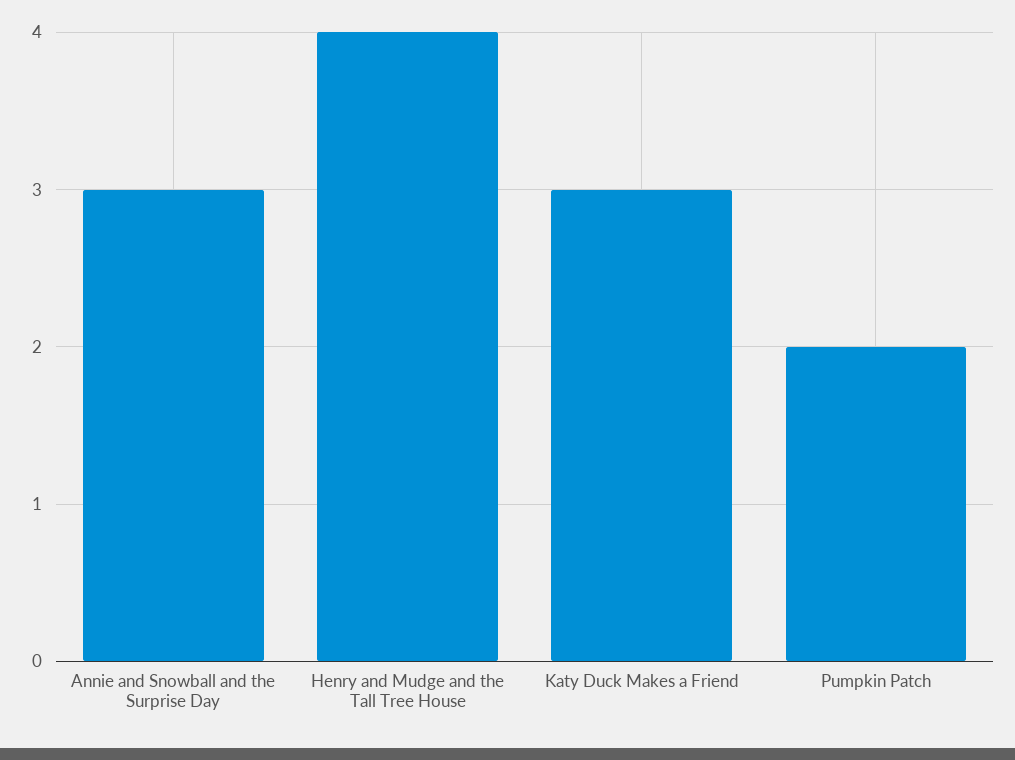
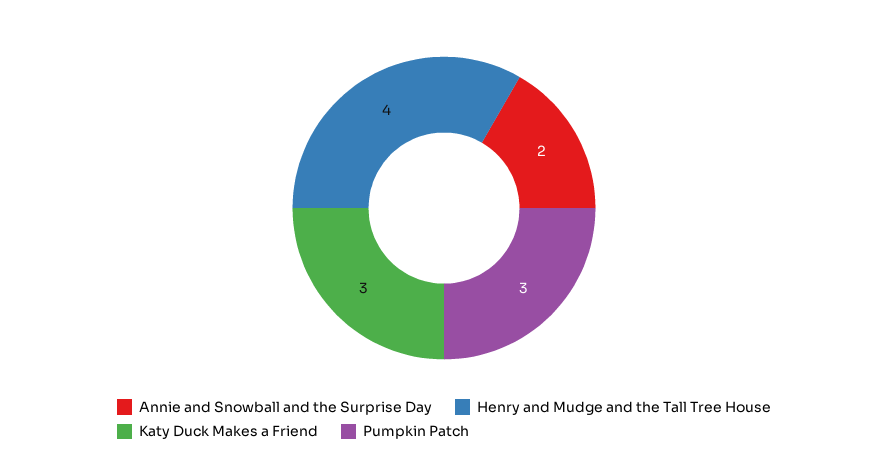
Annie and Snowball and the Surprise Day: 3 -> 2
Pumpkin Patch: 2 -> 3

